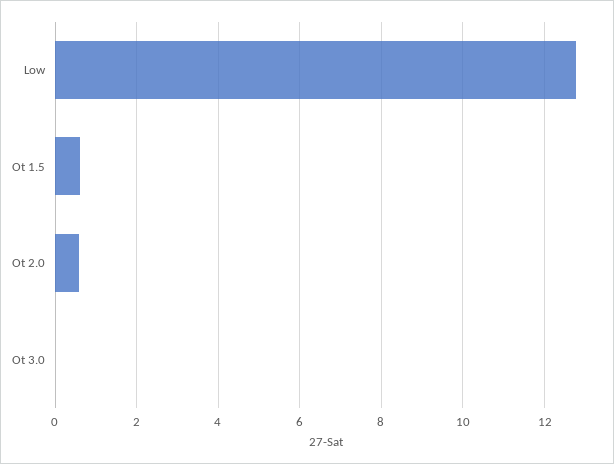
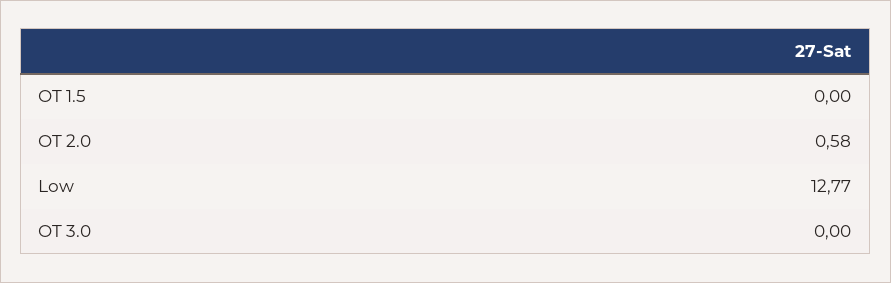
Ot 1.5: 0.6 -> 0

